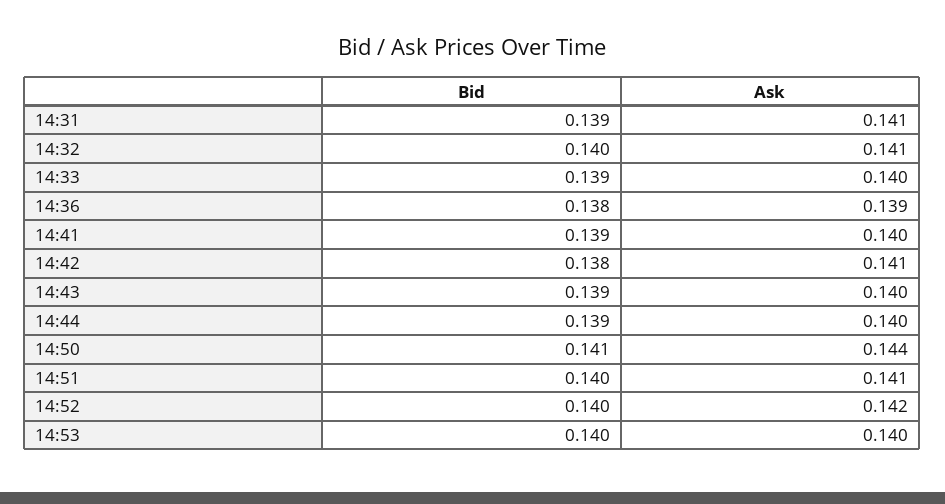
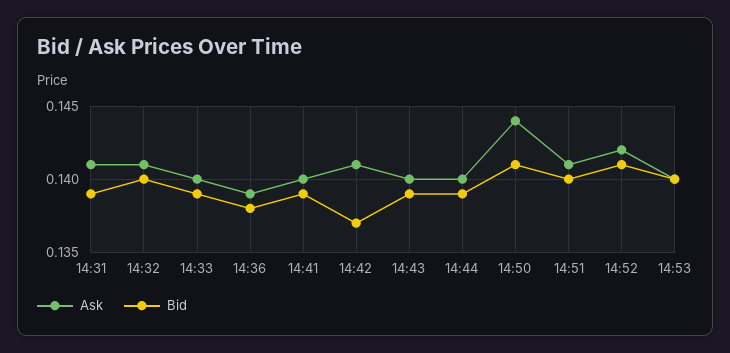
Bid, 14:42: 0.138 -> 0.137
Bid, 14:52: 0.14 -> 0.141

